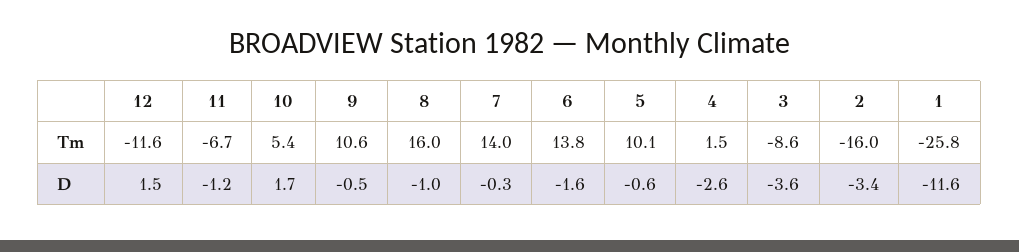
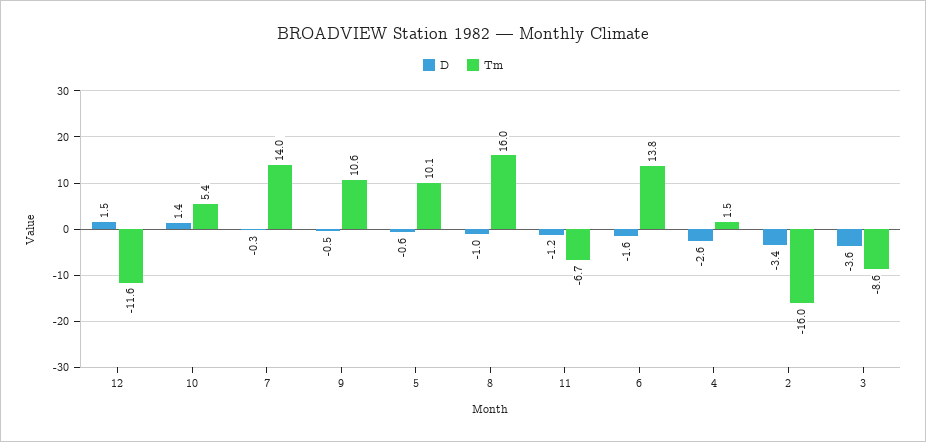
Tm, 1: -25.8 -> none
D, 10: 1.7 -> 1.4
D, 1: -11.6 -> none

